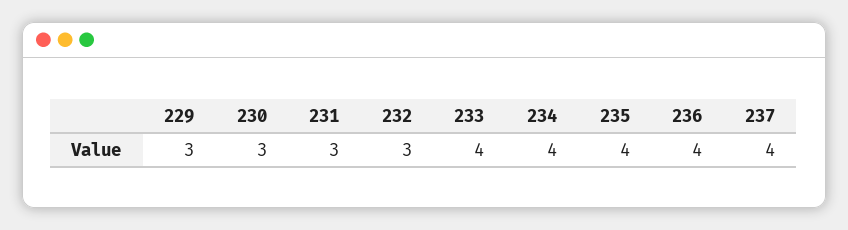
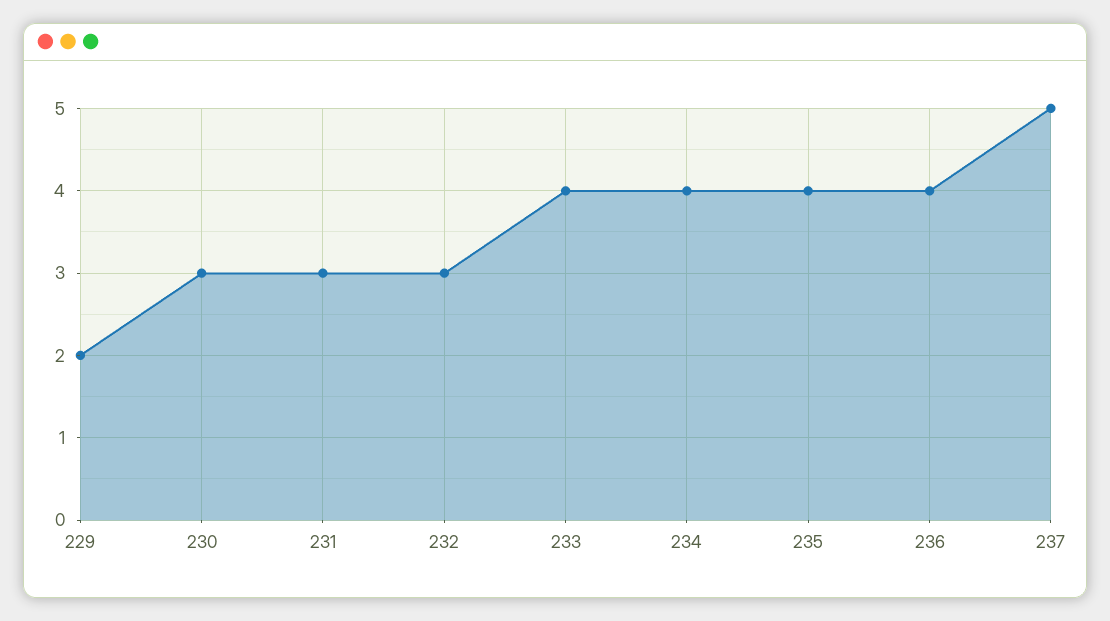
229: 3 -> 2
237: 4 -> 5

